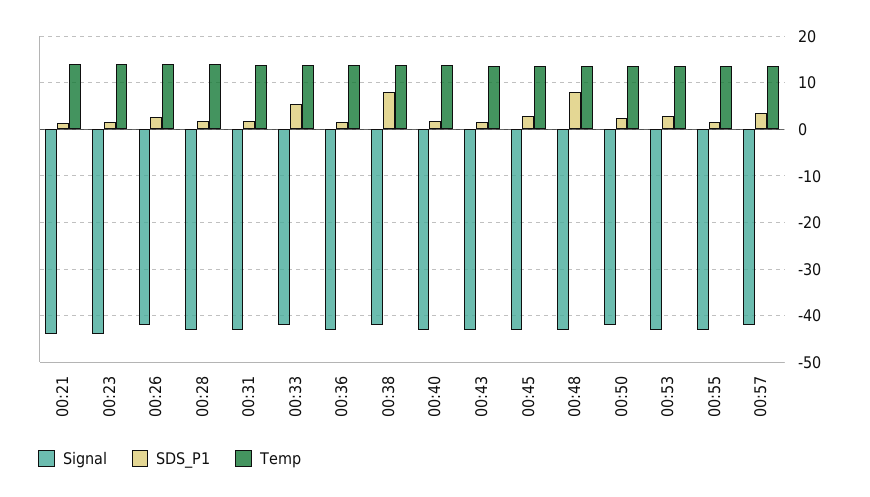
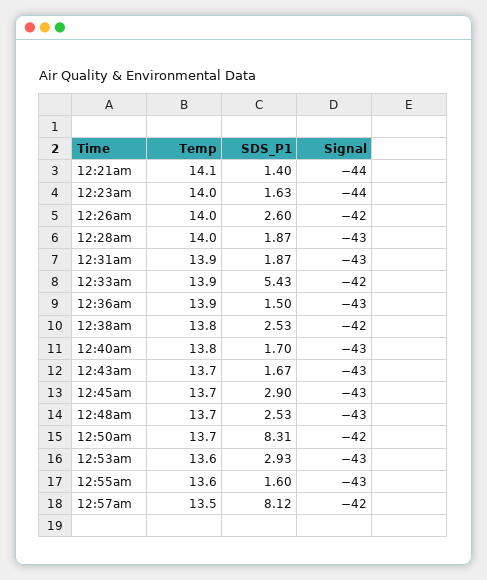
SDS_P1, 00:38: 8 -> 2.53
SDS_P1, 00:48: 8 -> 2.53
SDS_P1, 00:50: 2 -> 8.31
SDS_P1, 00:57: 4 -> 8.12

